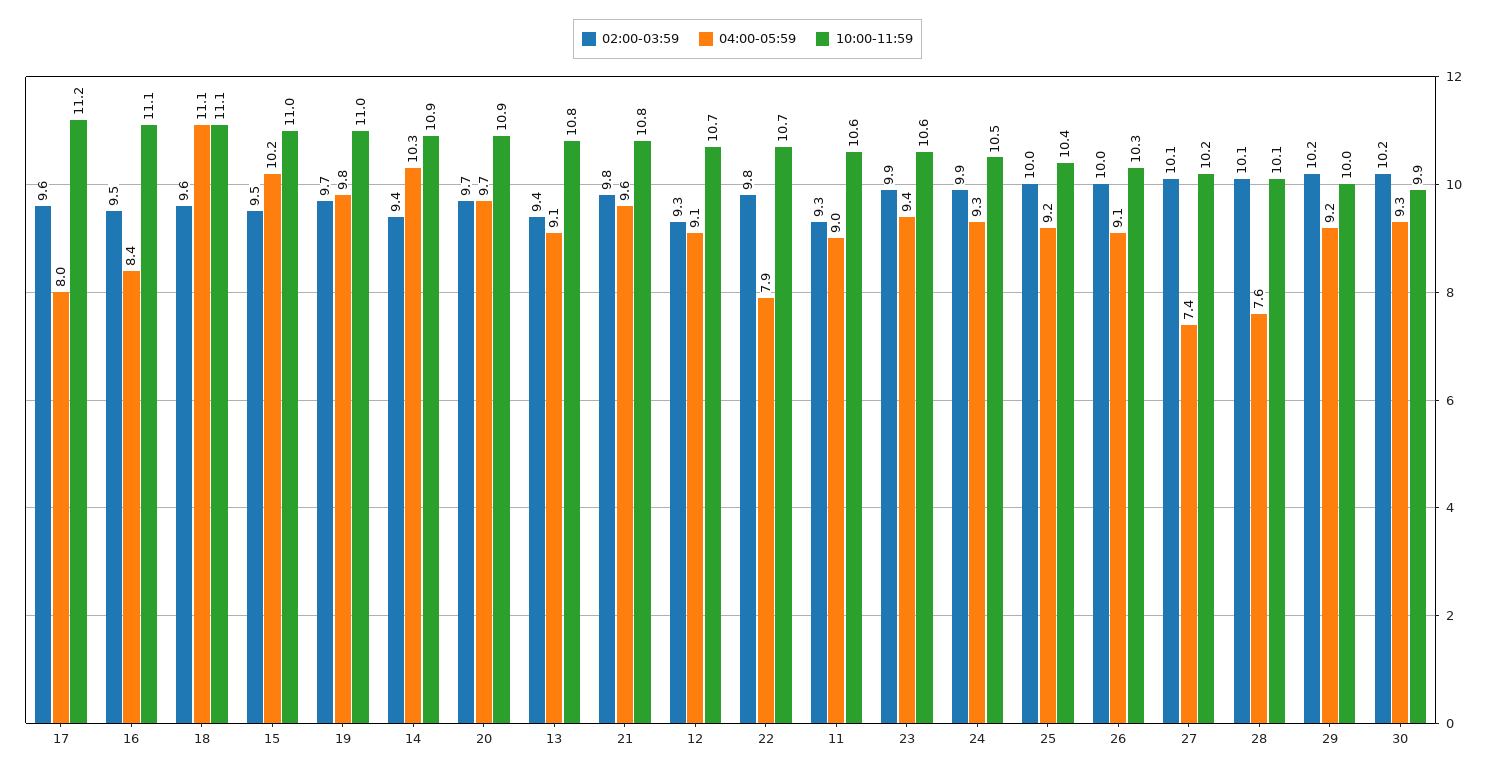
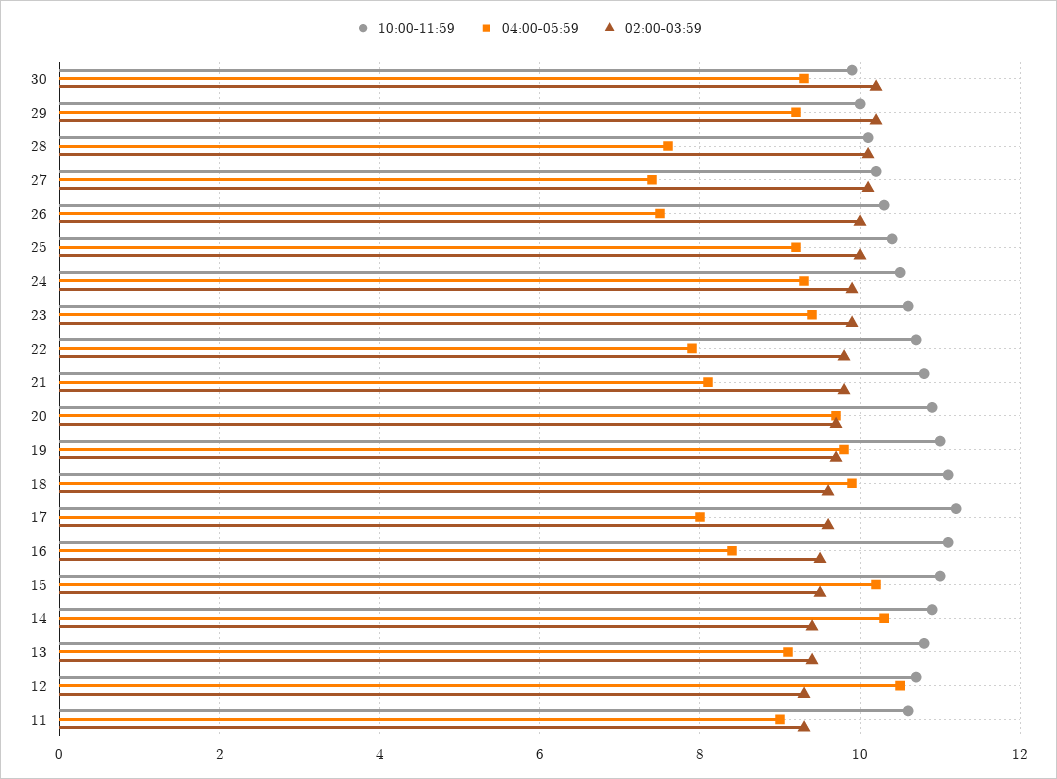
04:00-05:59, 18: 11.1 -> 10
04:00-05:59, 21: 9.6 -> 8
04:00-05:59, 12: 9.1 -> 10.5
04:00-05:59, 26: 9.1 -> 7.5

